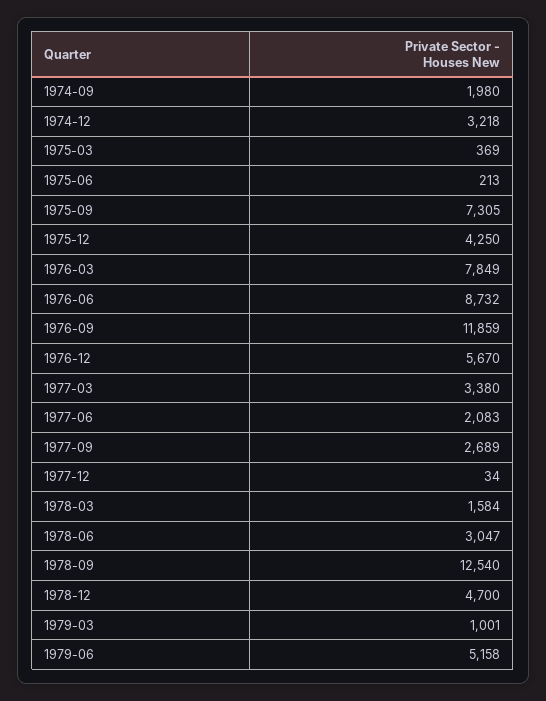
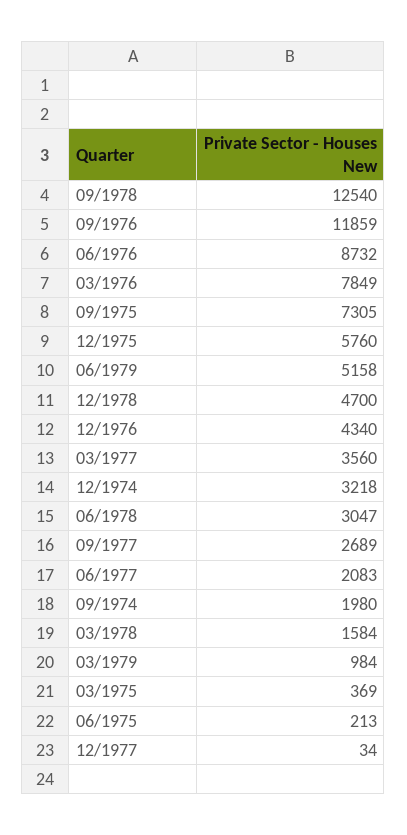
1975-12: 4250 -> 5760
1976-12: 5670 -> 4340
1977-03: 3380 -> 3560
1979-03: 1001 -> 984

